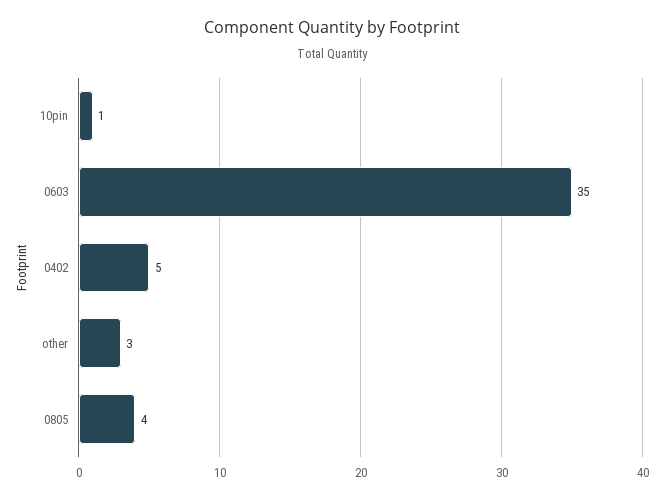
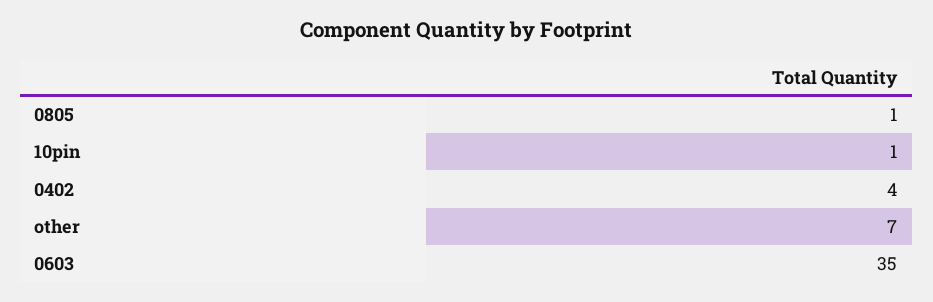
0402: 5 -> 4
other: 3 -> 7
0805: 4 -> 1

